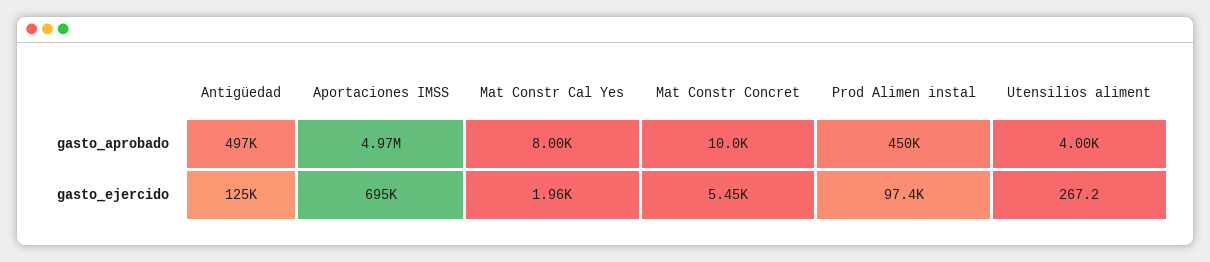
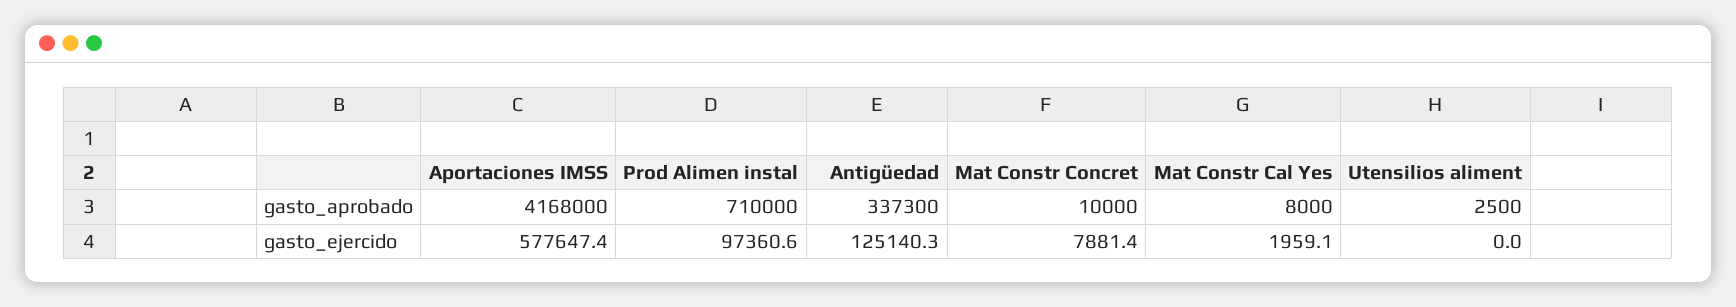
Antigüedad, gasto_aprobado: 497000 -> 337300
Aportaciones IMSS, gasto_aprobado: 4970000 -> 4168000
Prod Alimen instal, gasto_aprobado: 450000 -> 710000
Utensilios aliment, gasto_aprobado: 4000 -> 2500
Aportaciones IMSS, gasto_ejercido: 695000 -> 577647.4
Mat Constr Concret, gasto_ejercido: 5450 -> 7881.4
Utensilios aliment, gasto_ejercido: 267.2 -> 0

